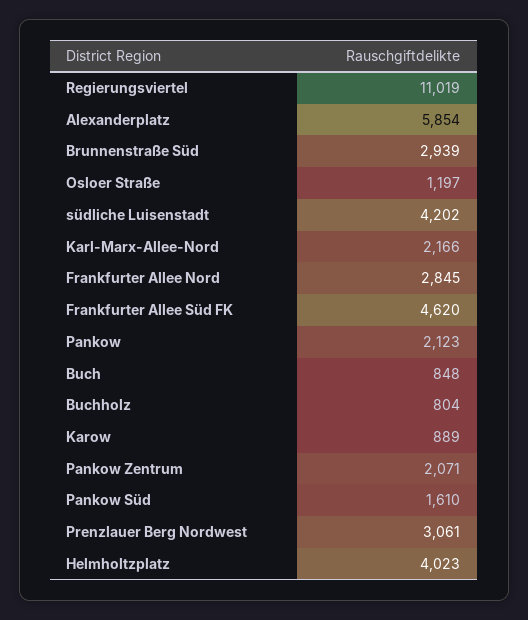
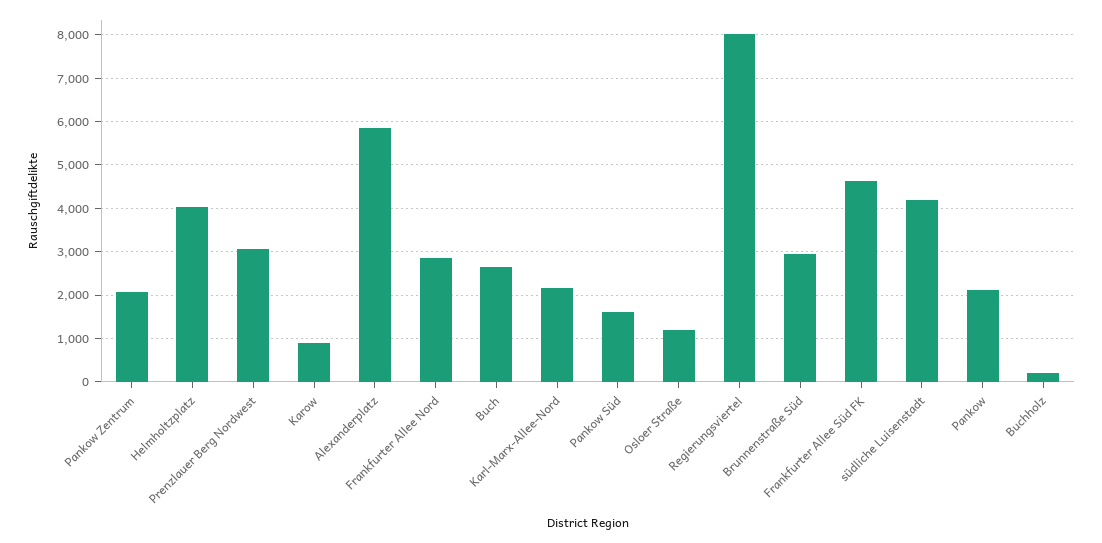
Regierungsviertel: 11019 -> 8000
Buch: 848 -> 2600
Buchholz: 804 -> 200

